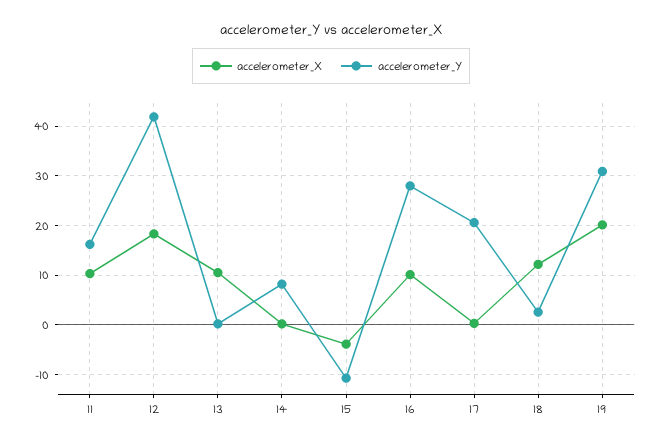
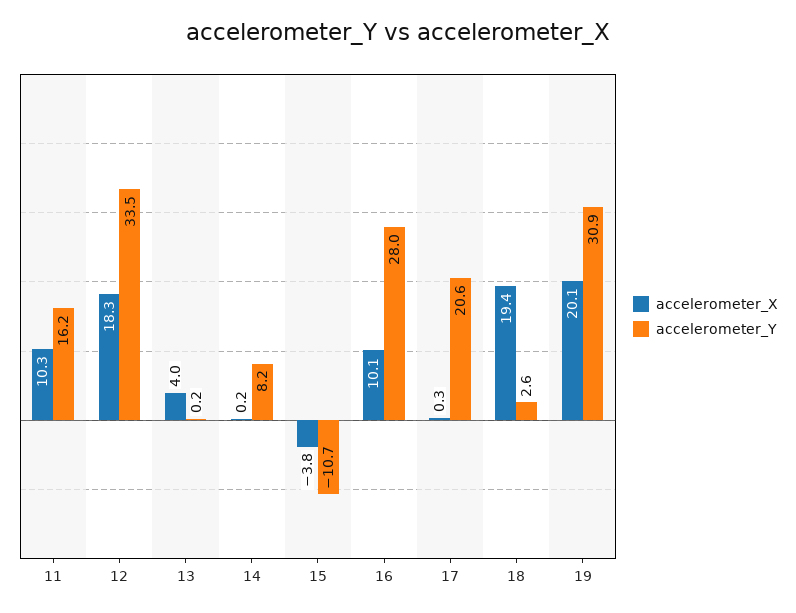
accelerometer_Y, 12: 42 -> 33.5
accelerometer_X, 13: 10 -> 4
accelerometer_X, 18: 12 -> 19.4

